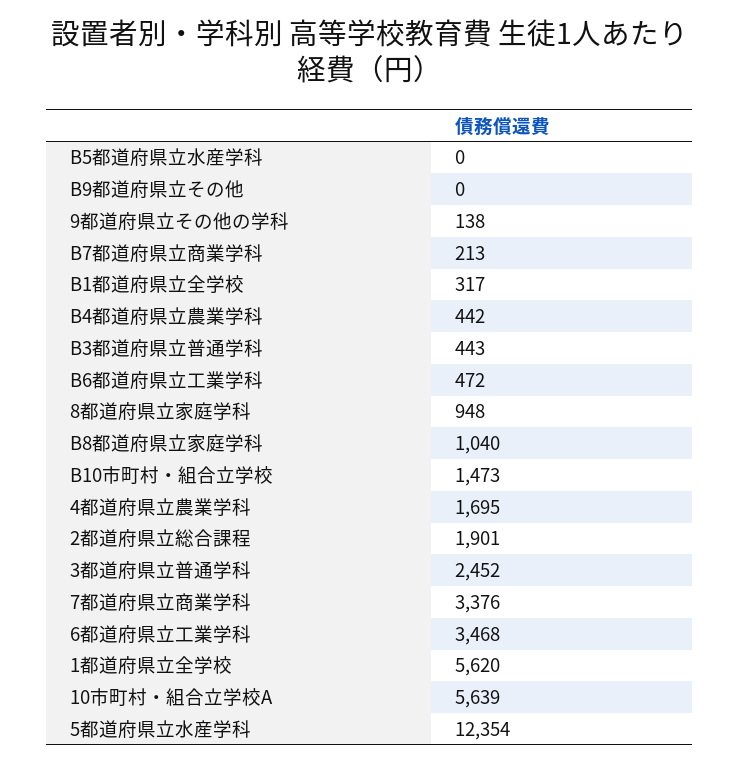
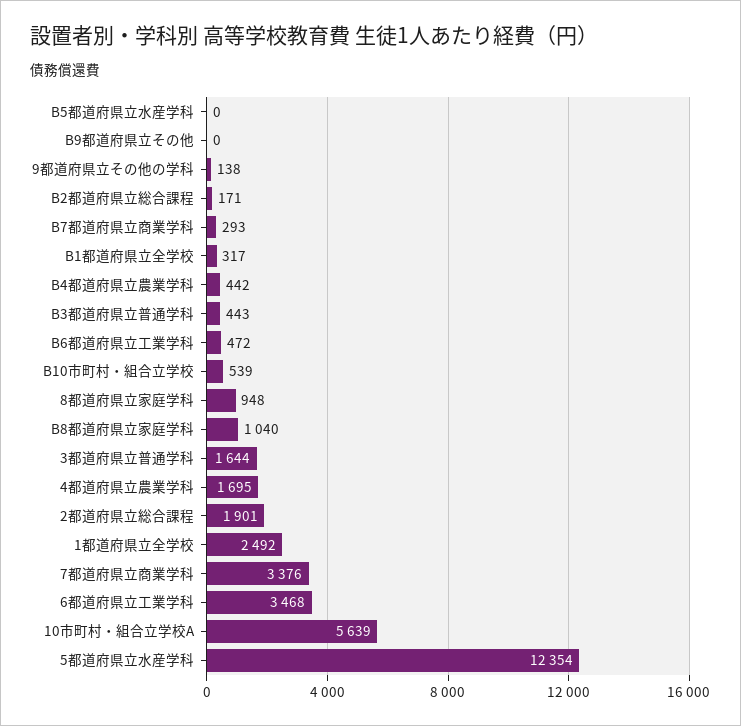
B7都道府県立商業学科: 213 -> 293
B10市町村・組合立学校: 1473 -> 539
3都道府県立普通学科: 2452 -> 1644
1都道府県立全学校: 5620 -> 2492
B2都道府県立総合課程: none -> 171

